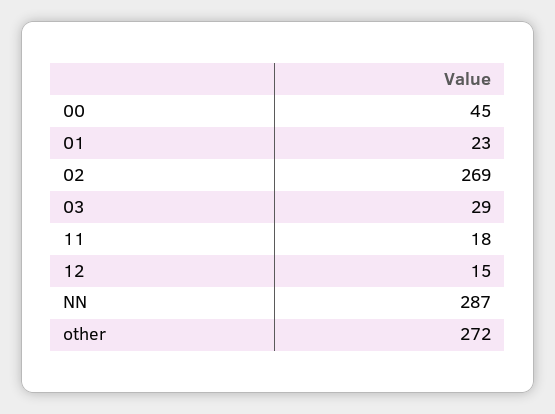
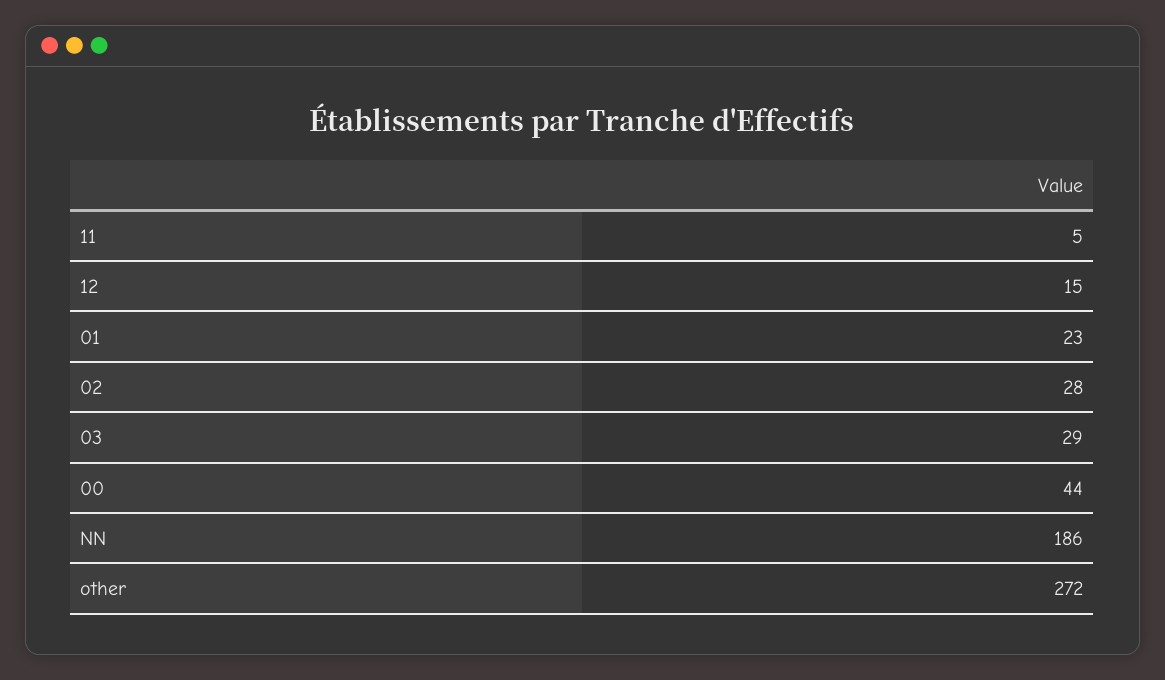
00: 45 -> 44
02: 269 -> 28
11: 18 -> 5
NN: 287 -> 186

